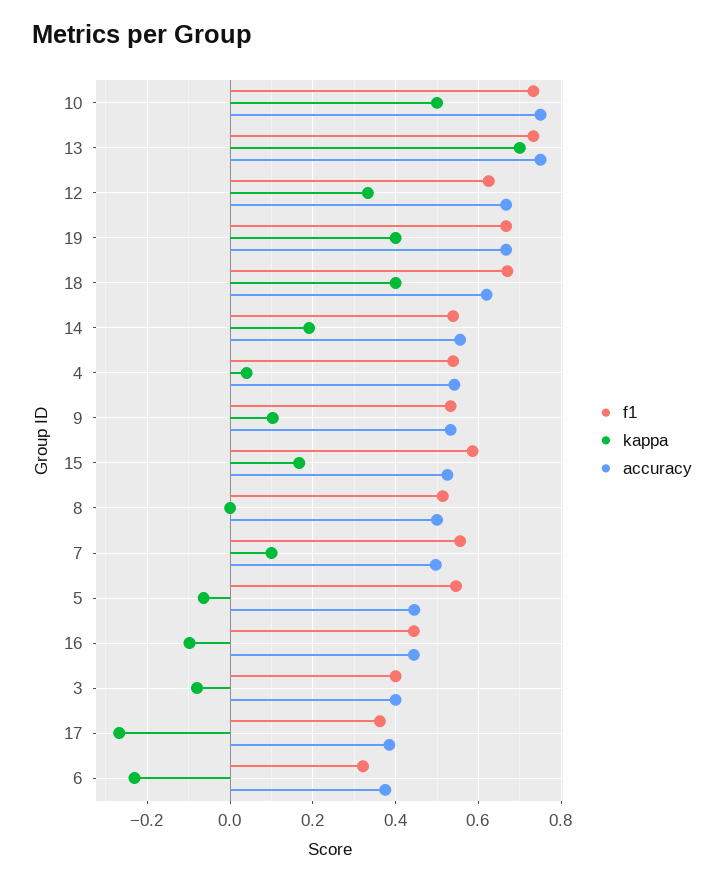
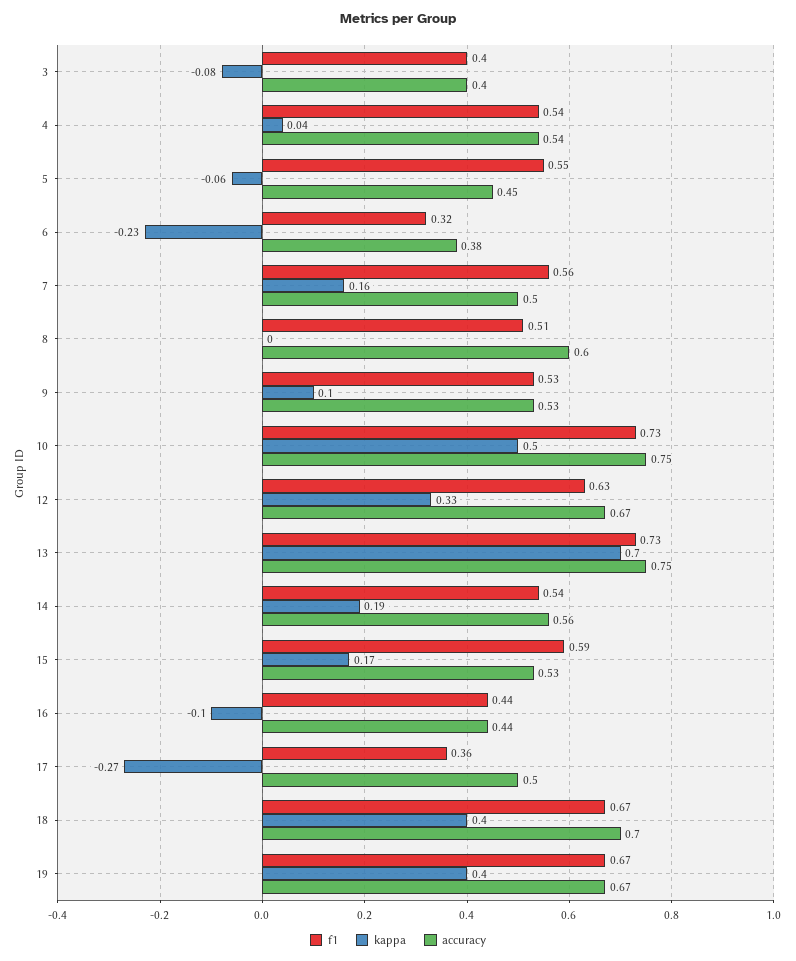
accuracy, 18: 0.62 -> 0.7
accuracy, 8: 0.5 -> 0.6
kappa, 7: 0.1 -> 0.16
accuracy, 17: 0.38 -> 0.5

